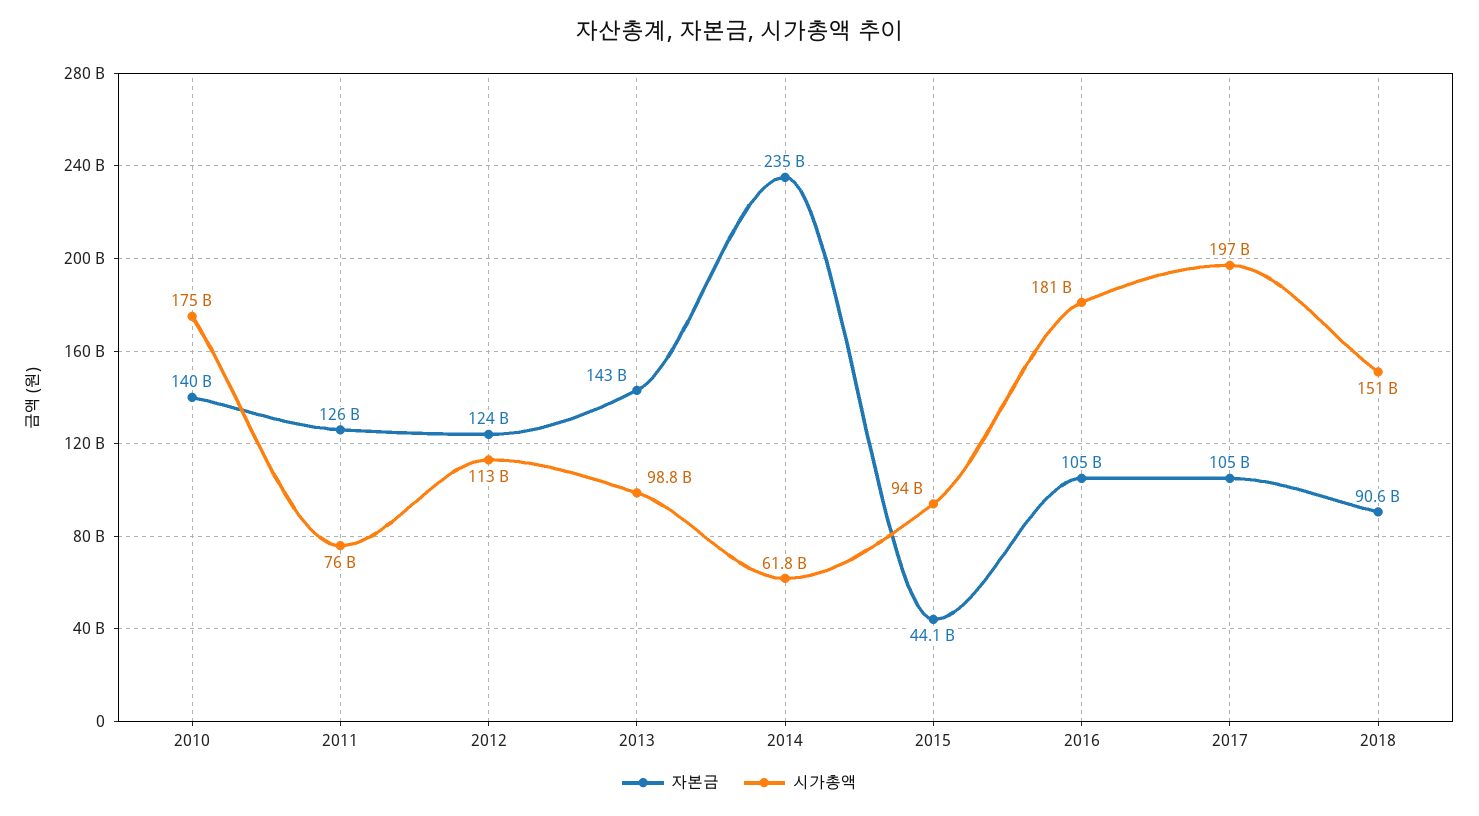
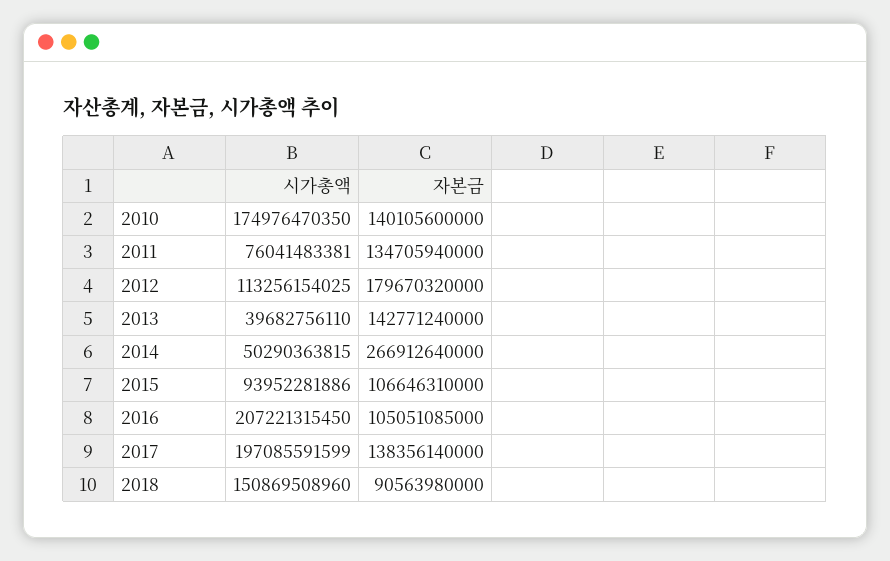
자본금, 2011: 126000000000 -> 134705940000
자본금, 2012: 124000000000 -> 179670320000
시가총액, 2013: 98800000000 -> 39682756110
자본금, 2014: 235000000000 -> 266912640000
시가총액, 2014: 61800000000 -> 50290363815
자본금, 2015: 44100000000 -> 106646310000
시가총액, 2016: 181000000000 -> 207221315450
자본금, 2017: 105000000000 -> 138356140000

